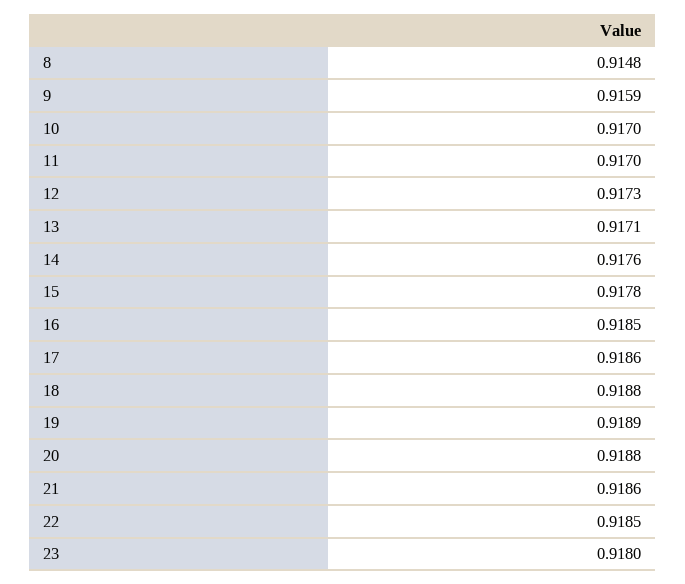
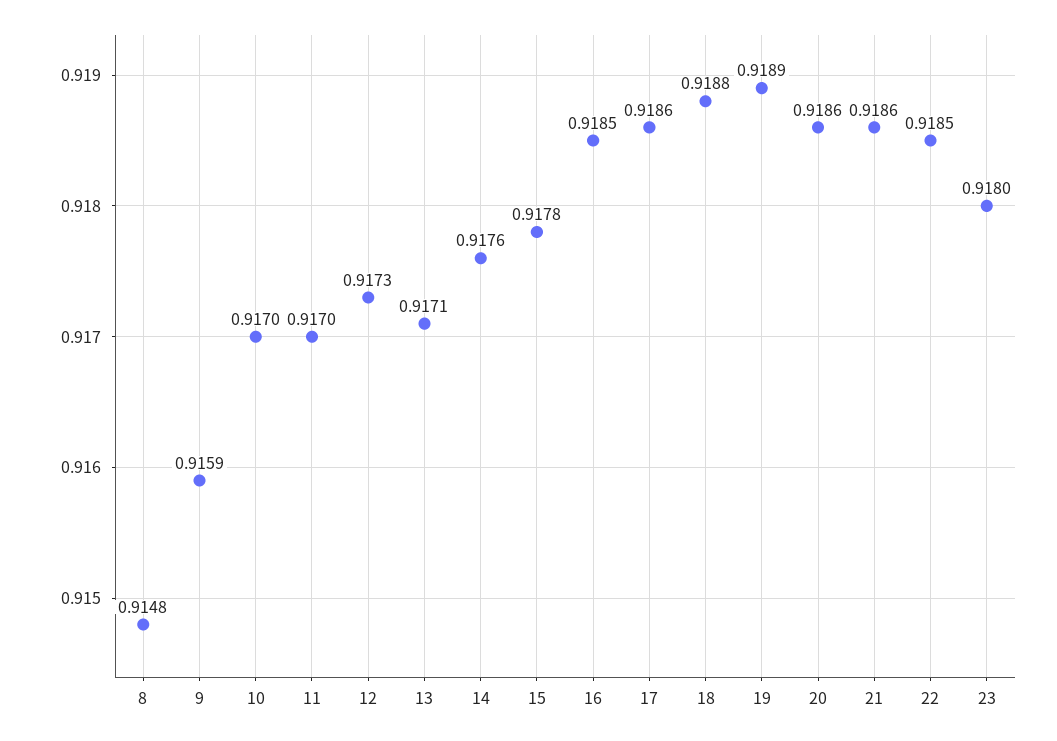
20: 0.9188 -> 0.9186

